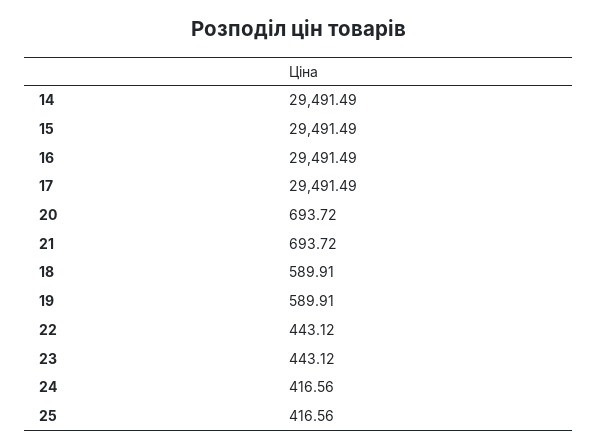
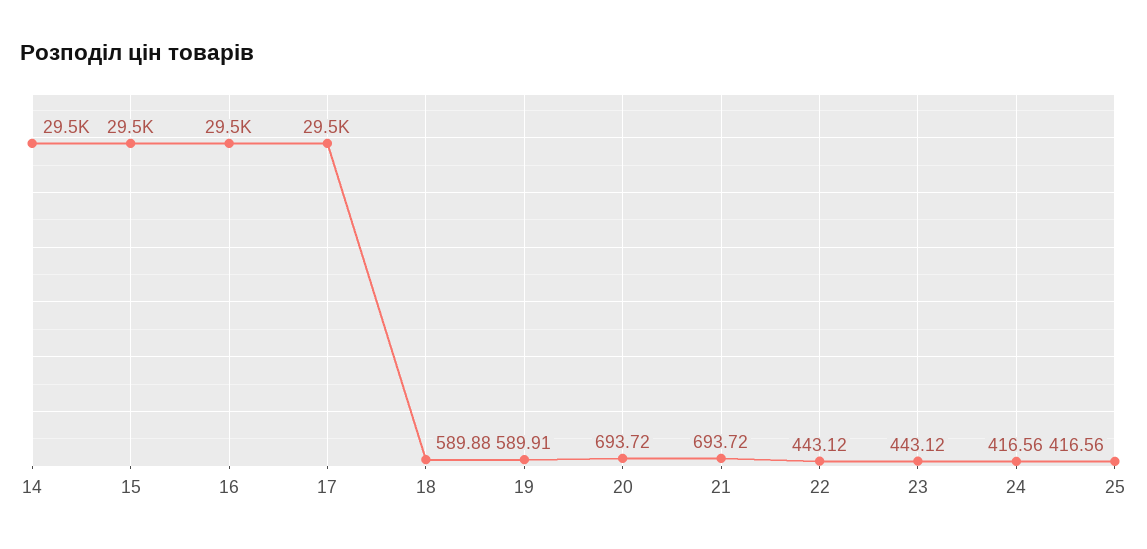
18: 589.91 -> 589.88

